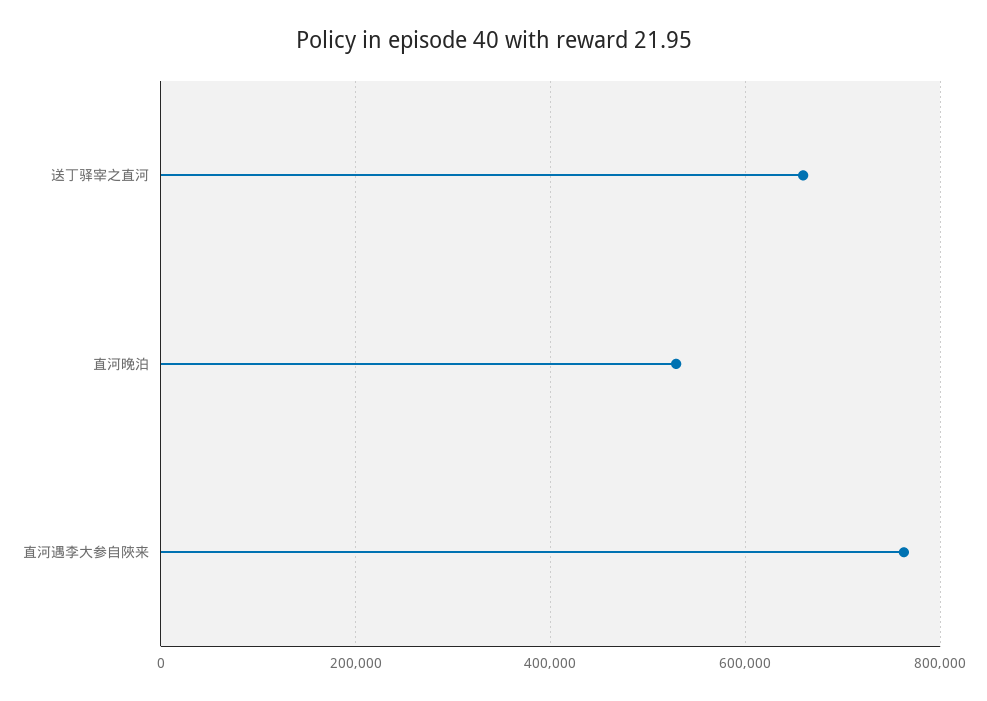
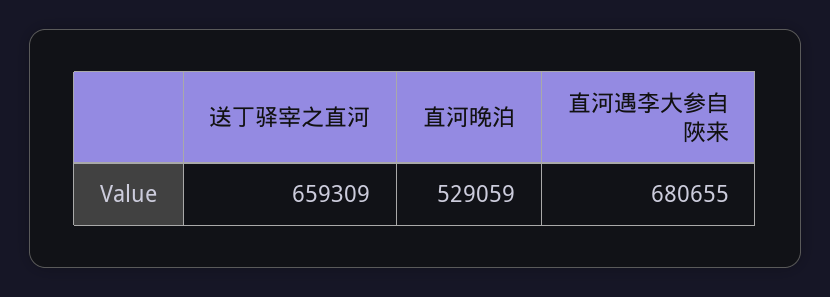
直河遇李大参自陜来: 760000 -> 680655

